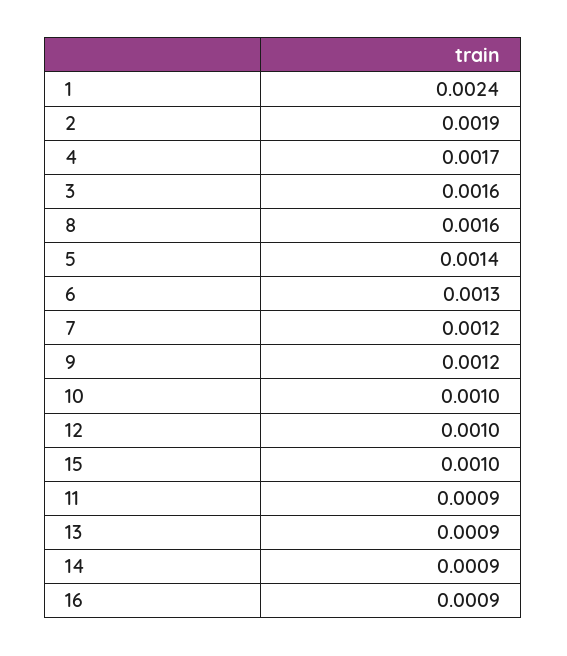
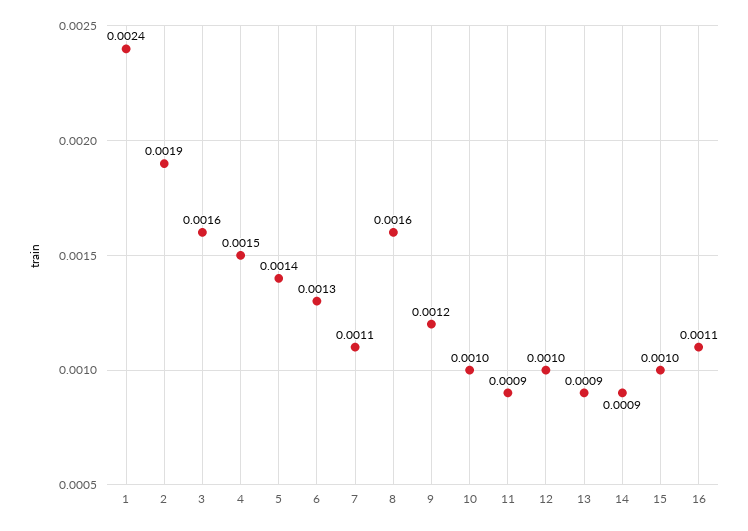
4: 0.0017 -> 0.0015
7: 0.0012 -> 0.0011
16: 0.0009 -> 0.0011

